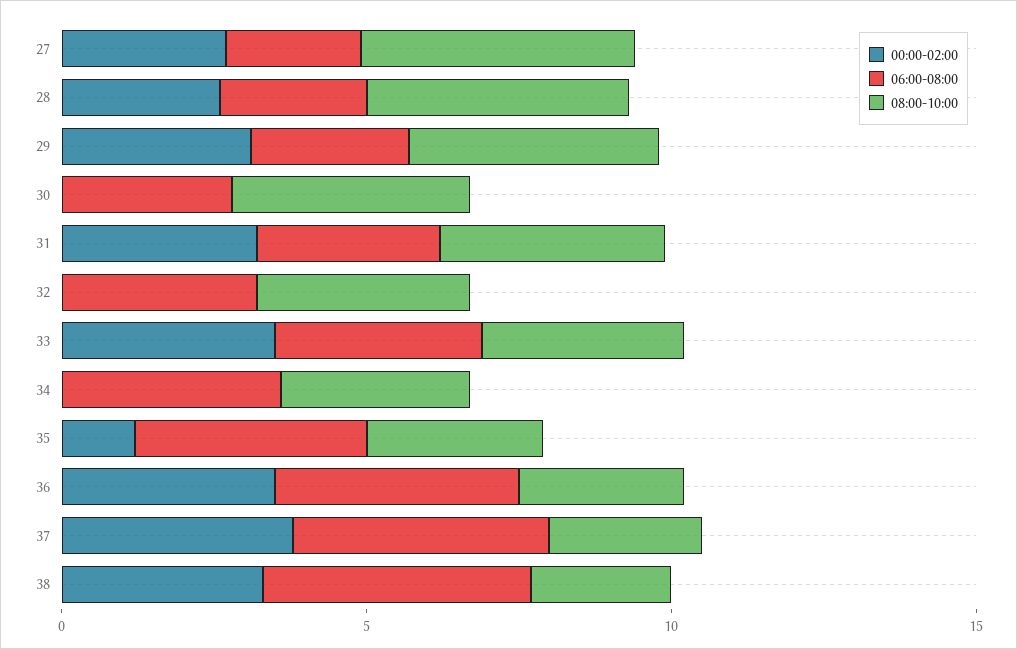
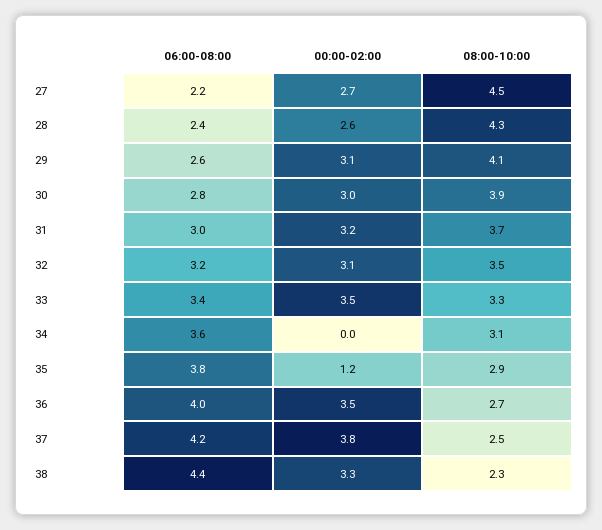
00:00-02:00, 30: 0 -> 3
00:00-02:00, 32: 0 -> 3.1

